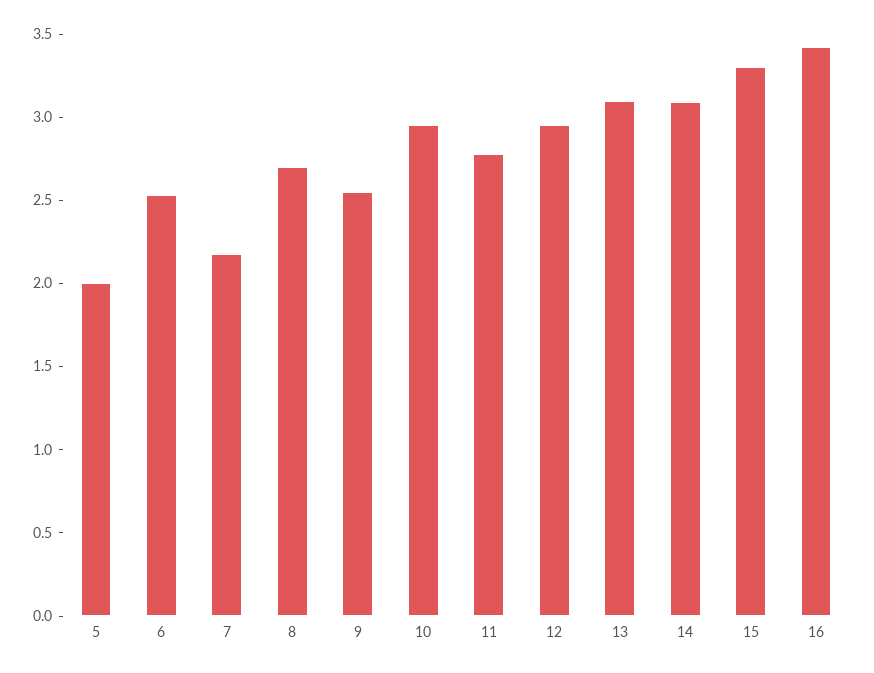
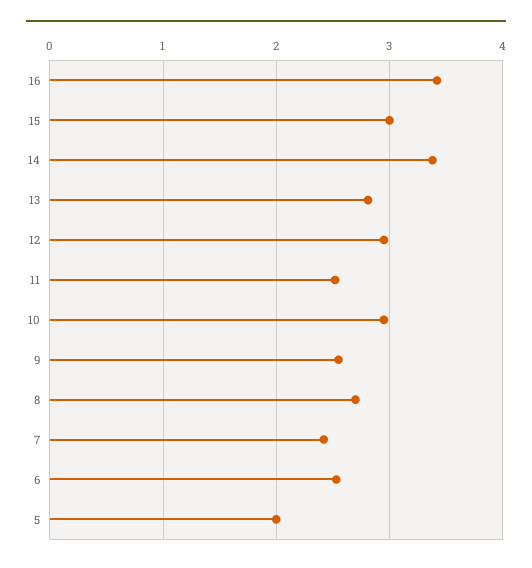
7: 2.2 -> 2.4
11: 2.8 -> 2.5
13: 3.1 -> 2.8
14: 3.1 -> 3.4
15: 3.3 -> 3

